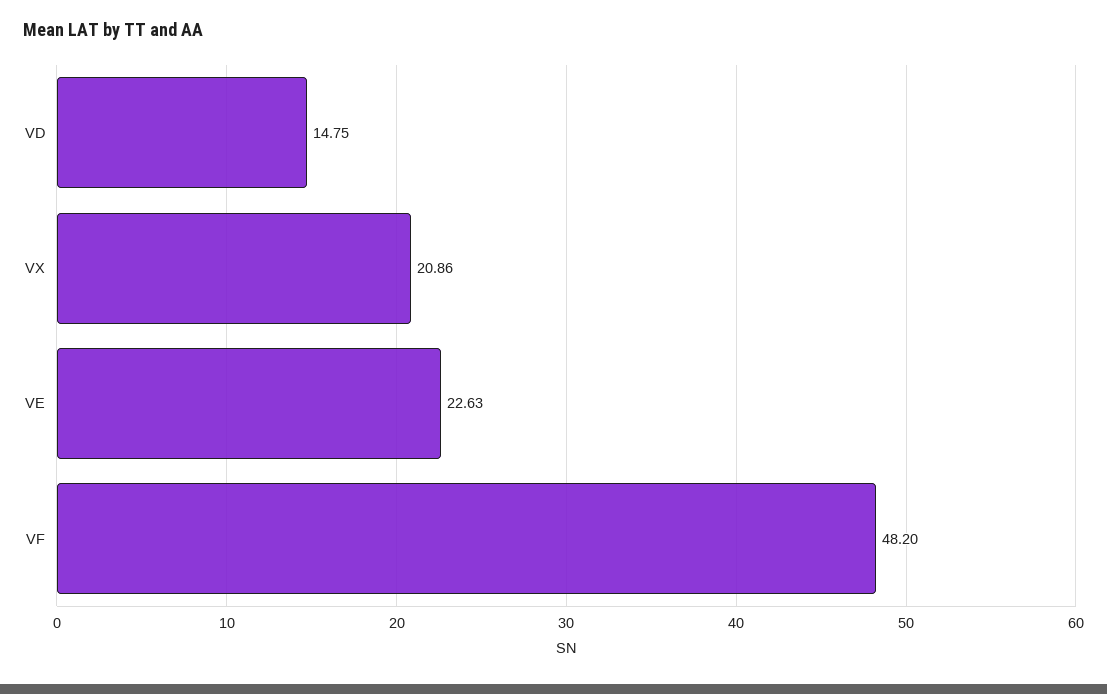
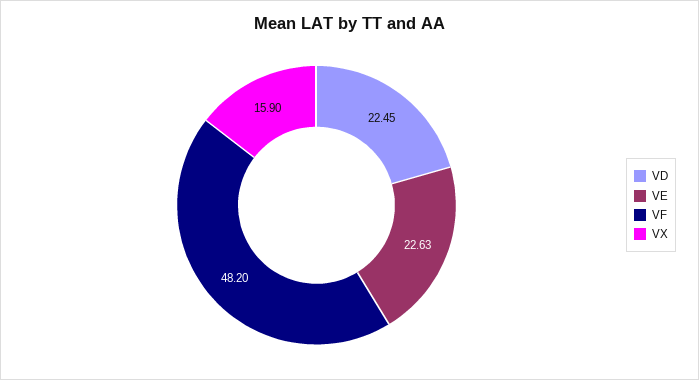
VD: 14.75 -> 22.45
VX: 20.86 -> 15.9

